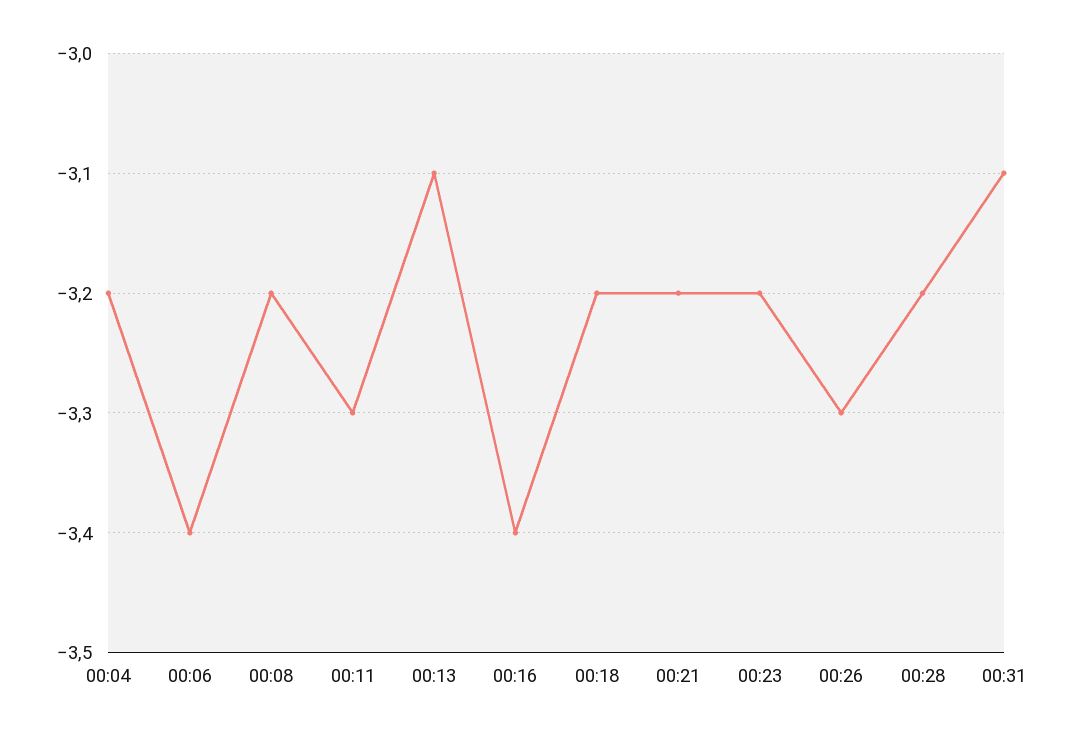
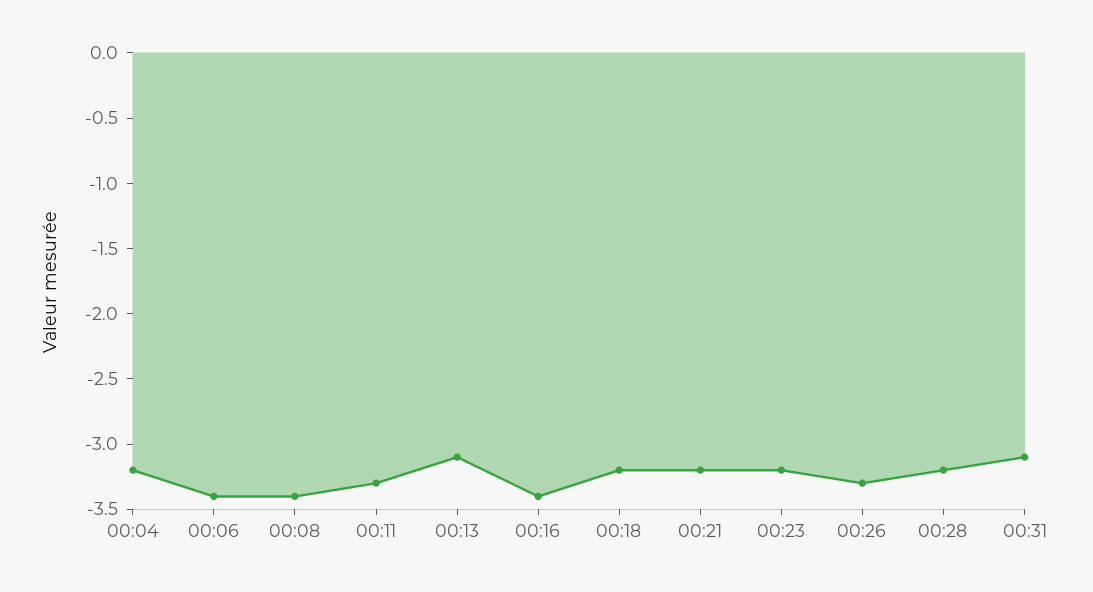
00:08: -3.2 -> -3.4

